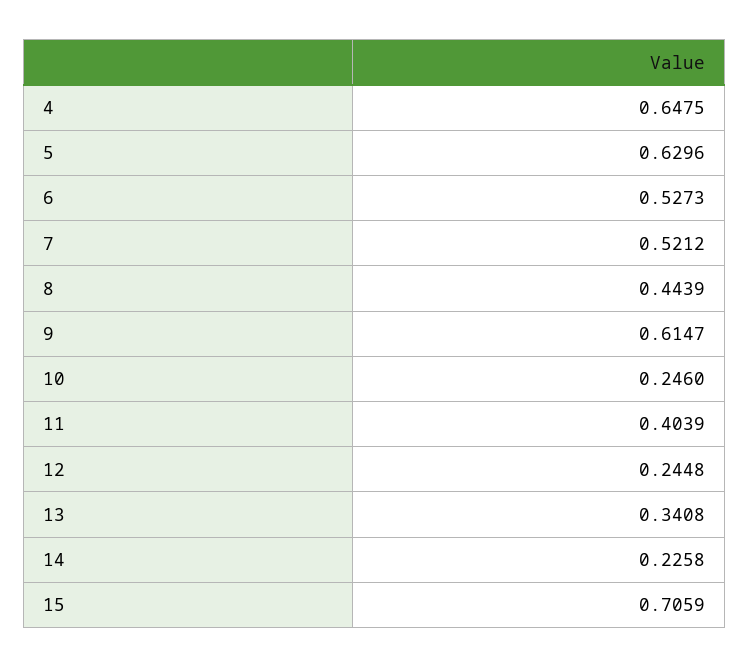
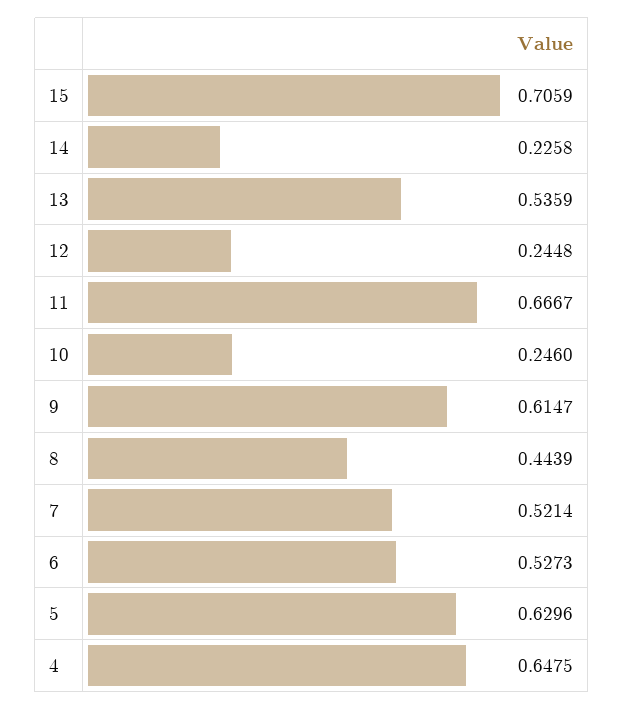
7: 0.5212 -> 0.5214
11: 0.4039 -> 0.6667
13: 0.3408 -> 0.5359

